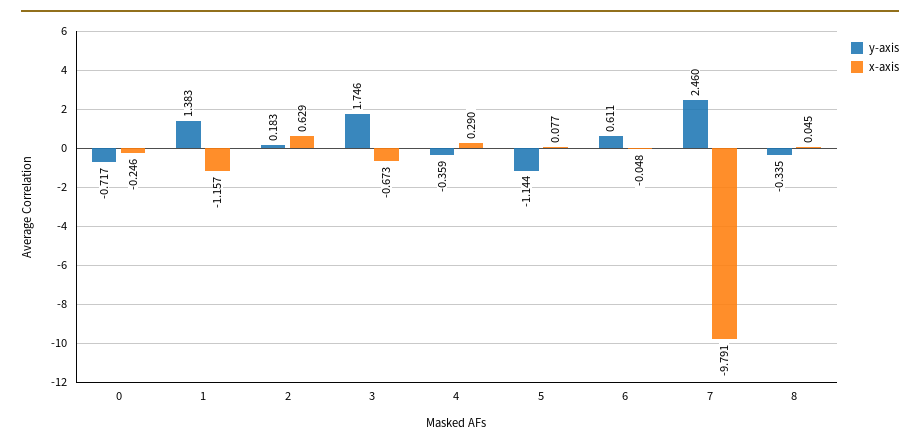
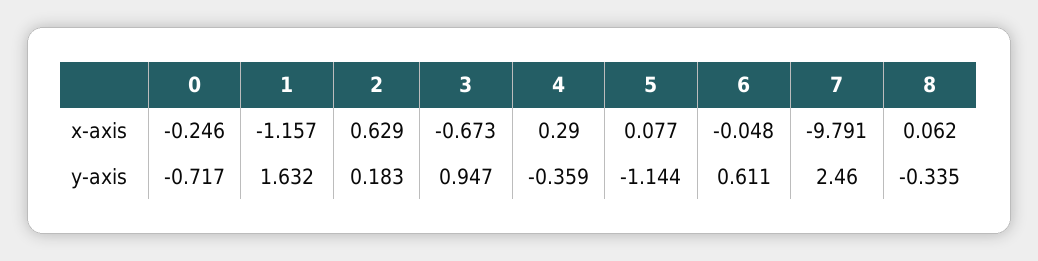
y-axis, 1: 1.383 -> 1.632
y-axis, 3: 1.746 -> 0.947
x-axis, 8: 0.045 -> 0.062

